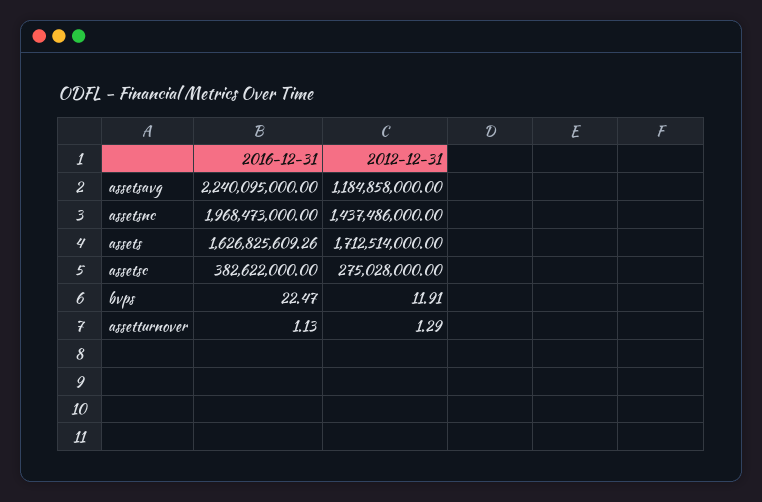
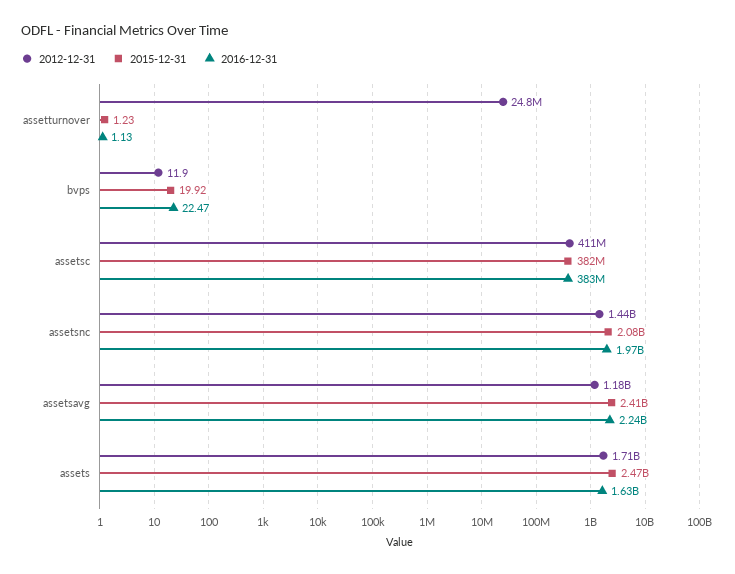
2012-12-31, assetsc: 275028000 -> 411000000
2012-12-31, assetturnover: 1.29 -> 24800000
2015-12-31, assetturnover: none -> 1.23
2015-12-31, bvps: none -> 19.92
2015-12-31, assetsc: none -> 382000000
2015-12-31, assetsnc: none -> 2080000000
2015-12-31, assetsavg: none -> 2410000000
2015-12-31, assets: none -> 2470000000

